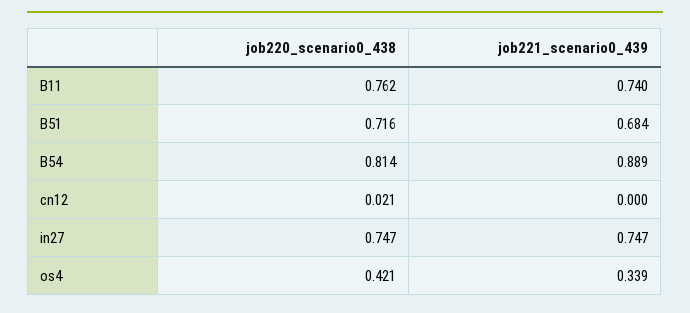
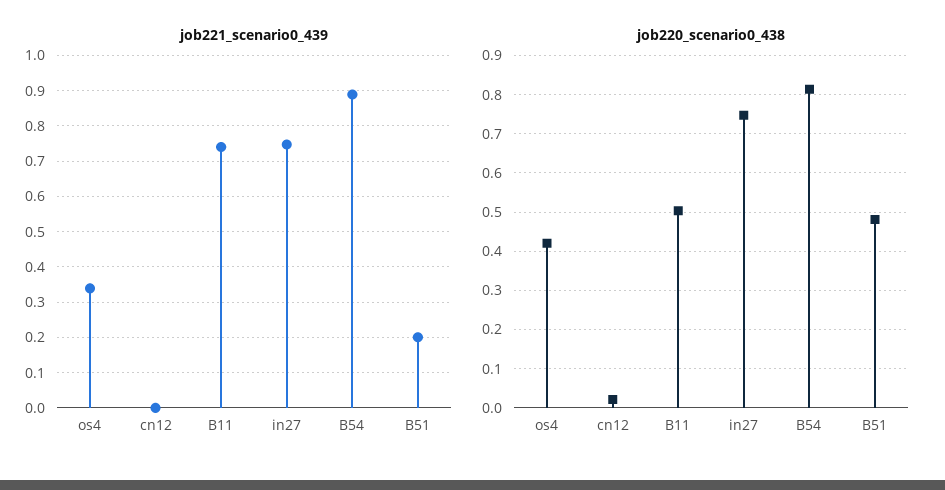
job220_scenario0_438, B11: 0.762 -> 0.5
job220_scenario0_438, B51: 0.716 -> 0.48
job221_scenario0_439, B51: 0.684 -> 0.2

